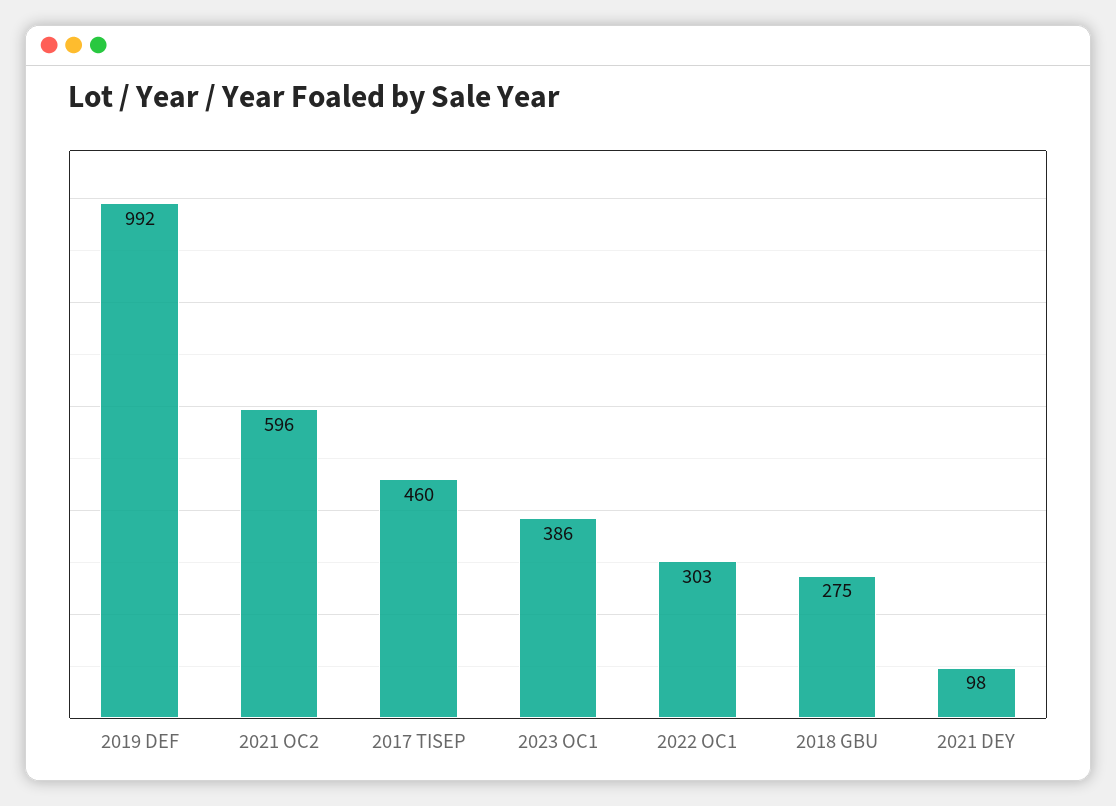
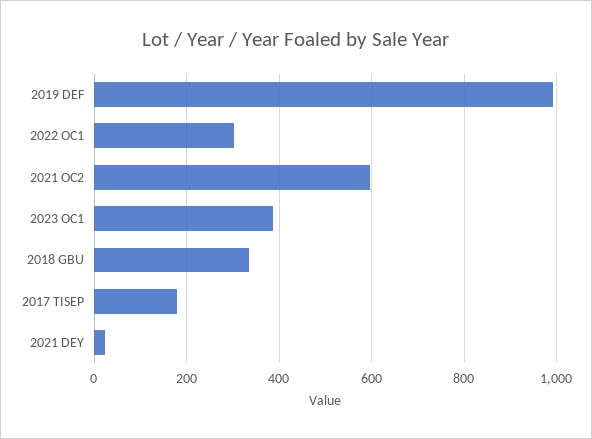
2017 TISEP: 460 -> 180
2018 GBU: 275 -> 340
2021 DEY: 98 -> 20

